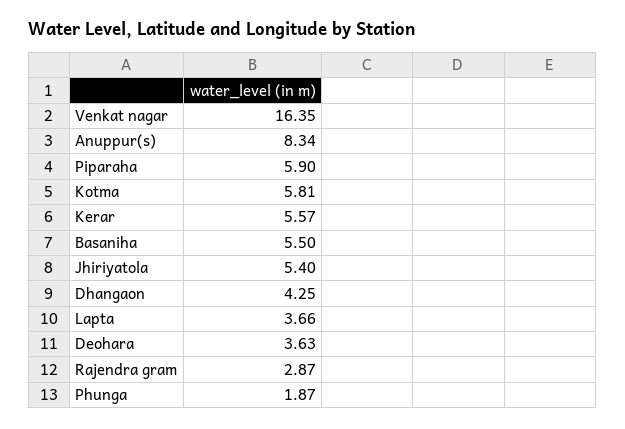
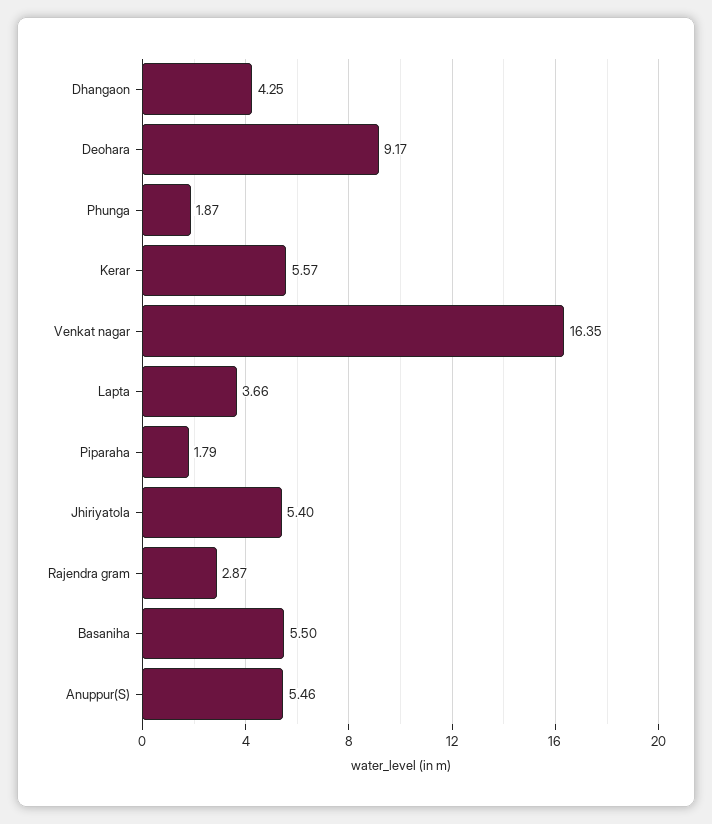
Anuppur(s): 8.34 -> 5.46
Piparaha: 5.9 -> 1.79
Kotma: 5.81 -> none
Deohara: 3.63 -> 9.17

